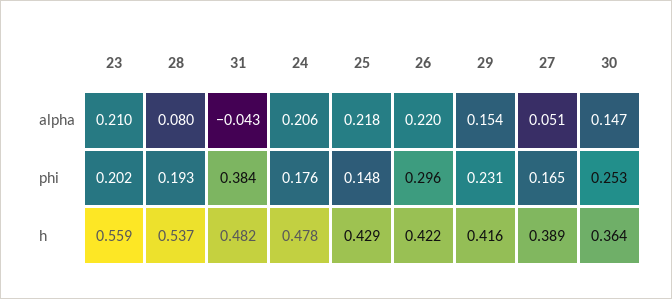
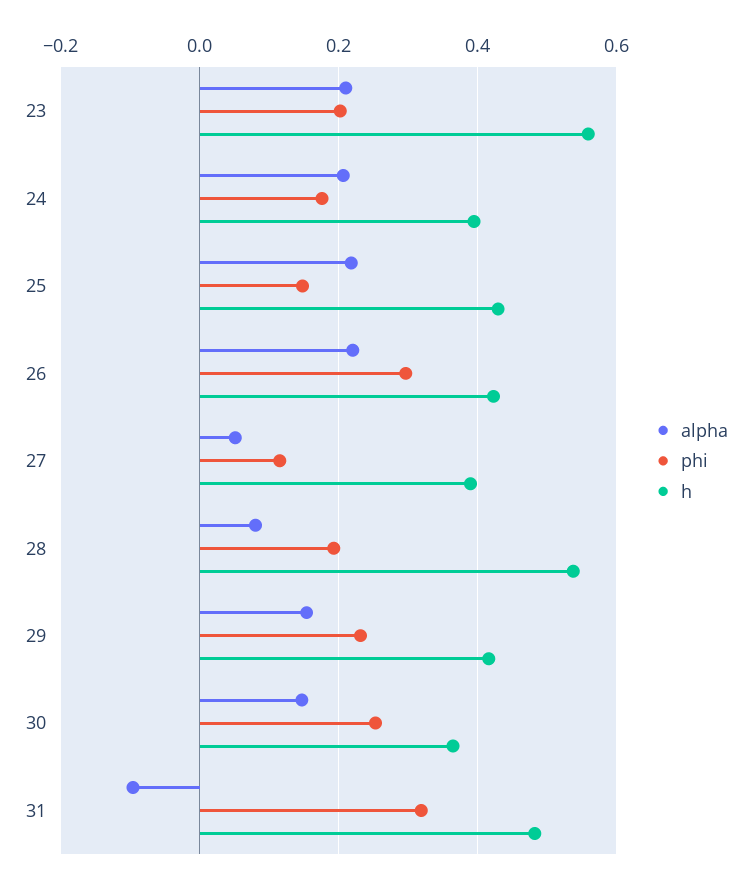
alpha, 31: -0.043 -> -0.1
phi, 31: 0.384 -> 0.32
phi, 27: 0.165 -> 0.12
h, 24: 0.478 -> 0.4

